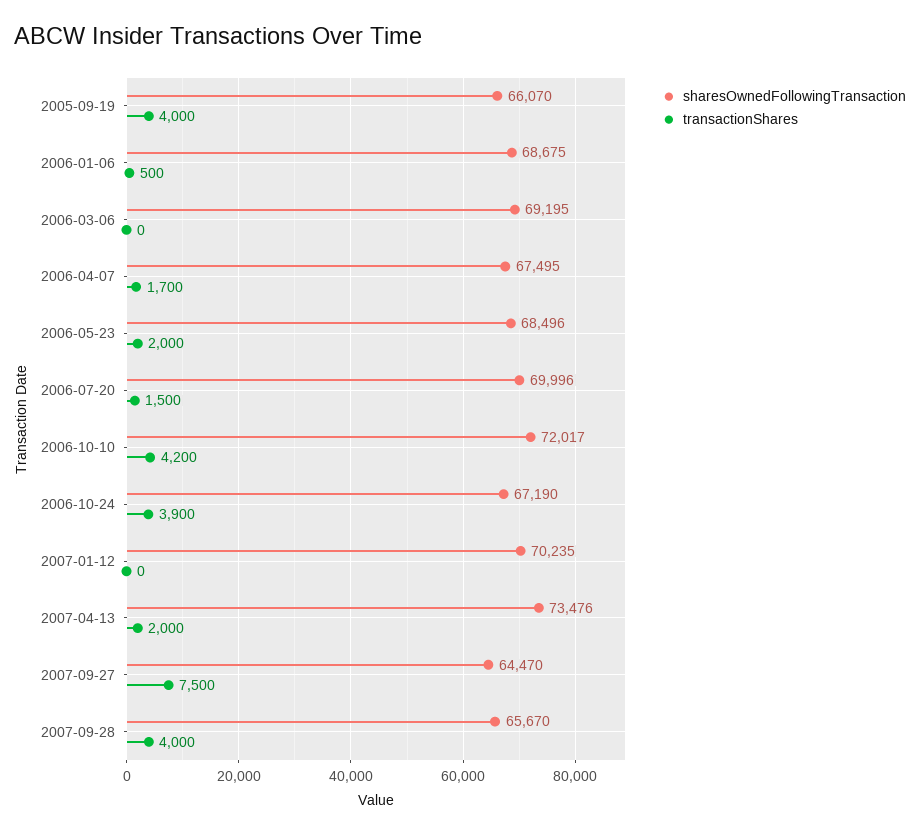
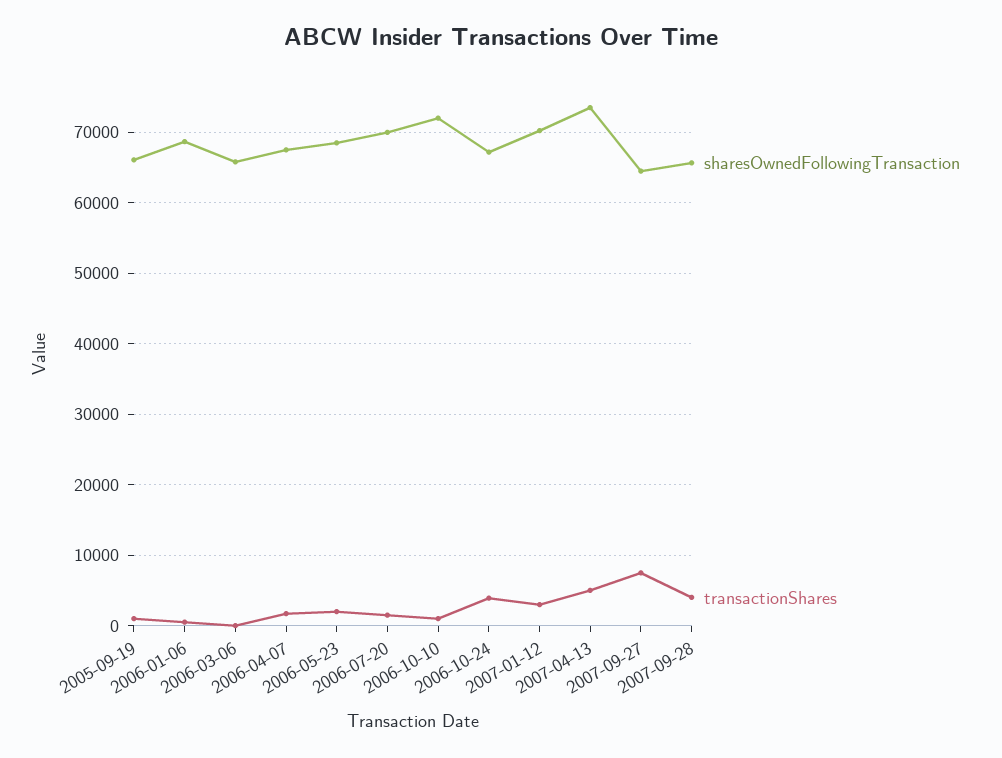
transactionShares, 2005-09-19: 4000 -> 1000
sharesOwnedFollowingTransaction, 2006-03-06: 69195 -> 66000
transactionShares, 2006-10-10: 4200 -> 1000
transactionShares, 2007-01-12: 0 -> 3000
transactionShares, 2007-04-13: 2000 -> 5000

